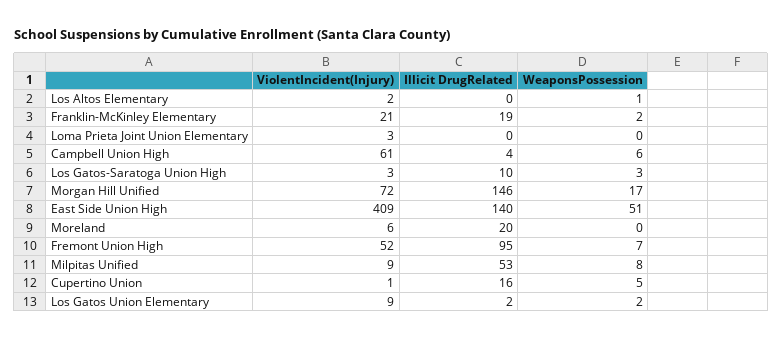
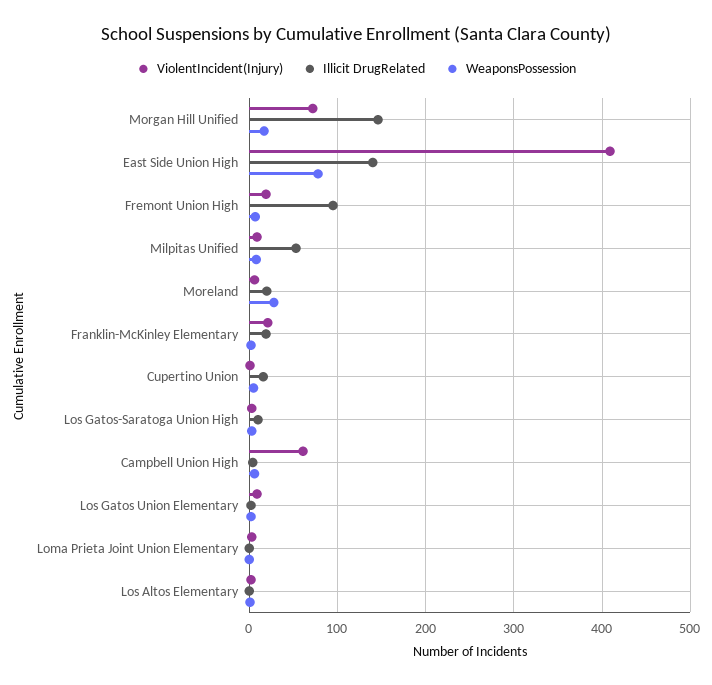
WeaponsPossession, East Side Union High: 51 -> 80
WeaponsPossession, Moreland: 0 -> 30
ViolentIncident(Injury), Fremont Union High: 52 -> 20

